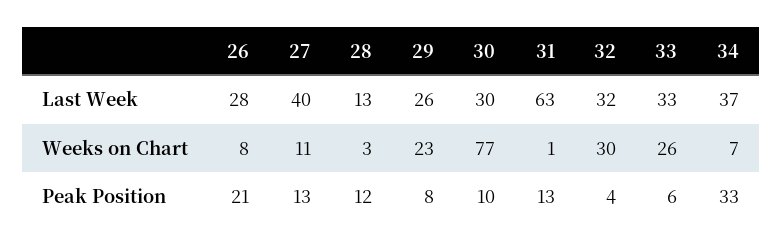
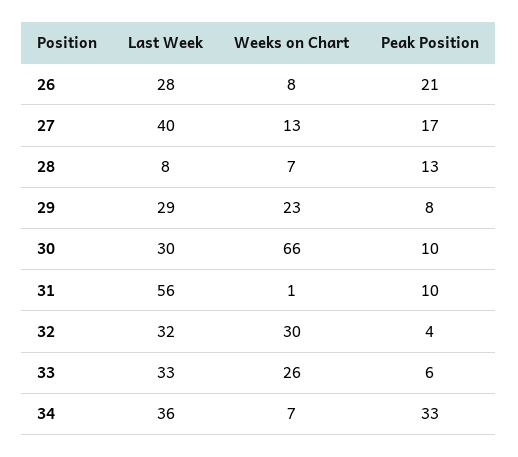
28, Last Week: 13 -> 8
29, Last Week: 26 -> 29
31, Last Week: 63 -> 56
34, Last Week: 37 -> 36
27, Weeks on Chart: 11 -> 13
28, Weeks on Chart: 3 -> 7
30, Weeks on Chart: 77 -> 66
27, Peak Position: 13 -> 17
28, Peak Position: 12 -> 13
31, Peak Position: 13 -> 10

